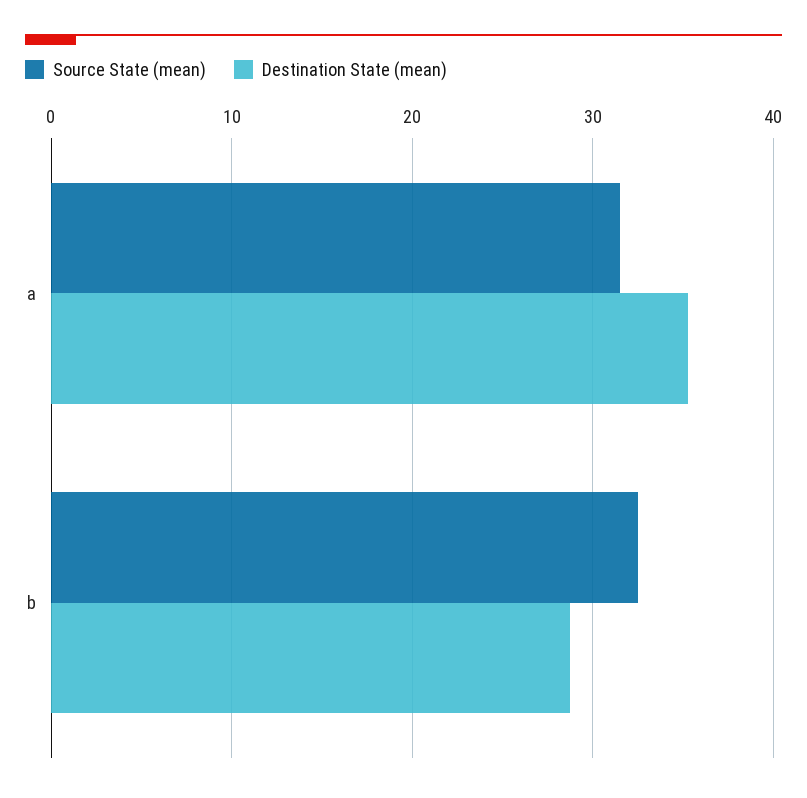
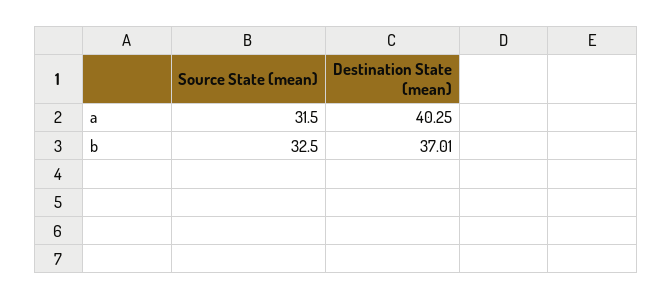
Destination State (mean), a: 35 -> 40.25
Destination State (mean), b: 29 -> 37.01

